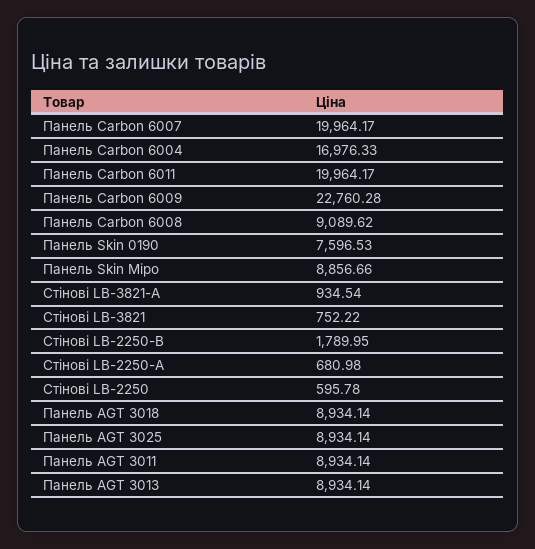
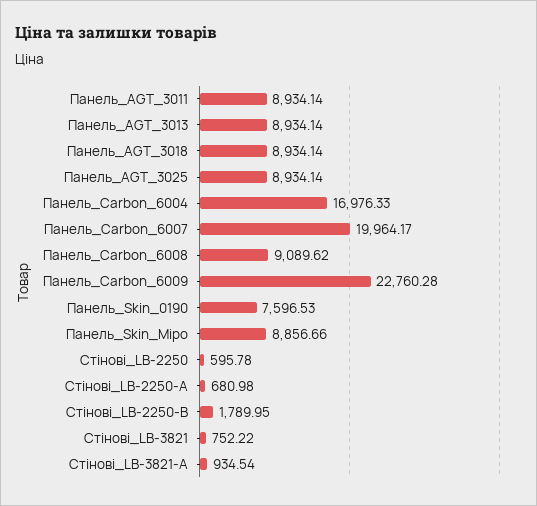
Панель Carbon 6011: 19964.17 -> none

